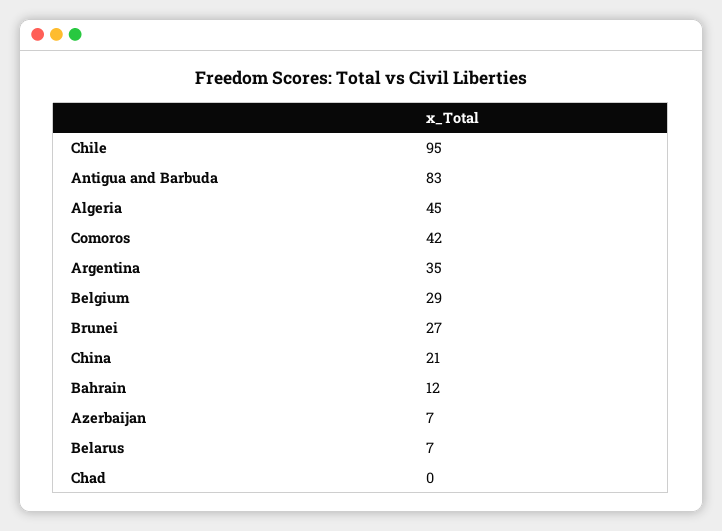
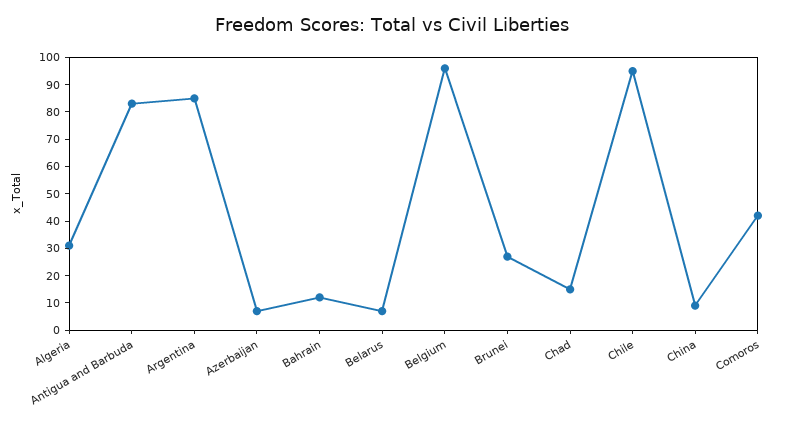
Algeria: 45 -> 30
Argentina: 35 -> 85
Belgium: 29 -> 95
China: 21 -> 10
Chad: 0 -> 15

